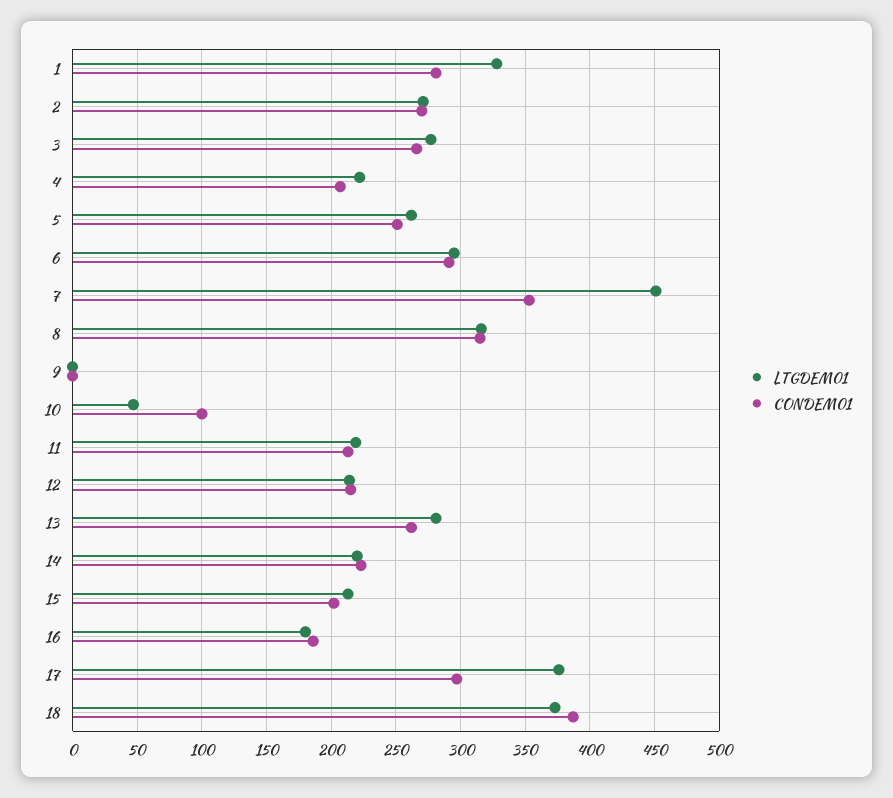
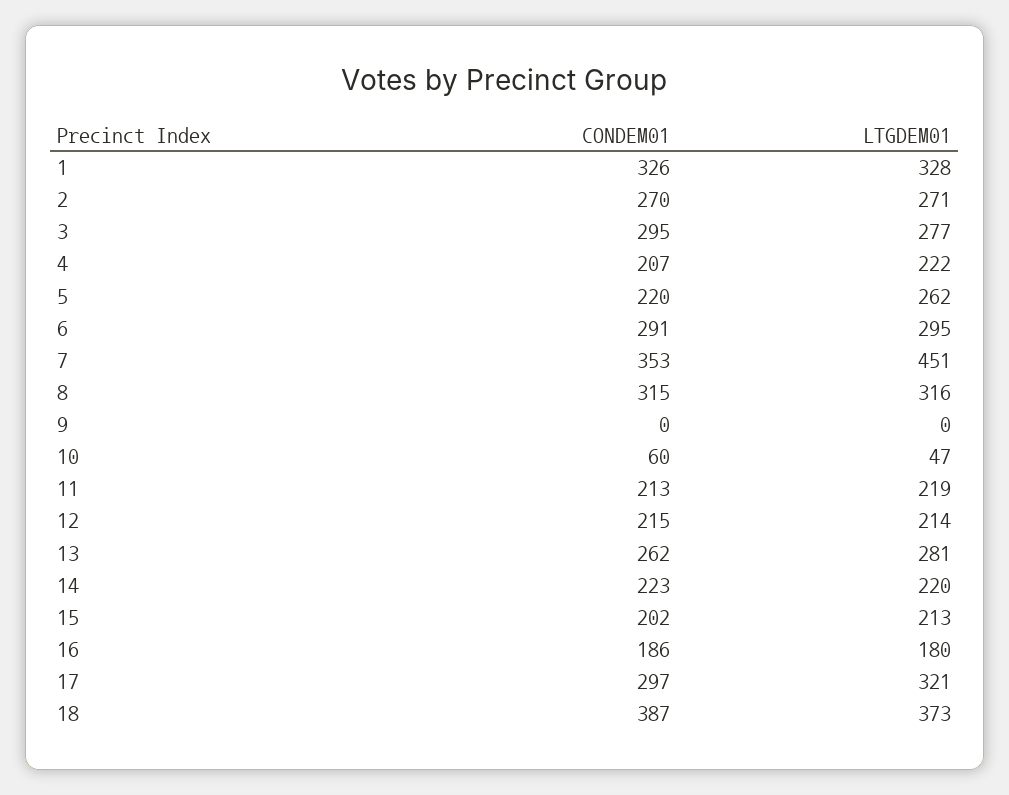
CONDEM01, 1: 280 -> 326
CONDEM01, 3: 265 -> 295
CONDEM01, 5: 250 -> 220
CONDEM01, 10: 100 -> 60
LTGDEM01, 17: 375 -> 321

